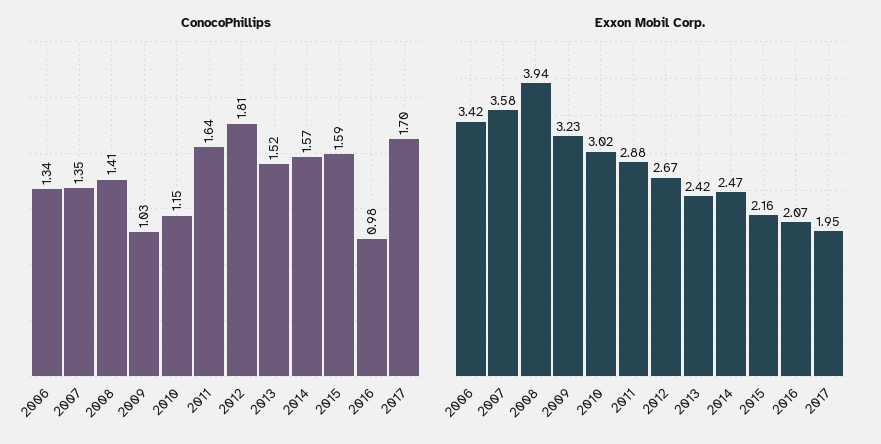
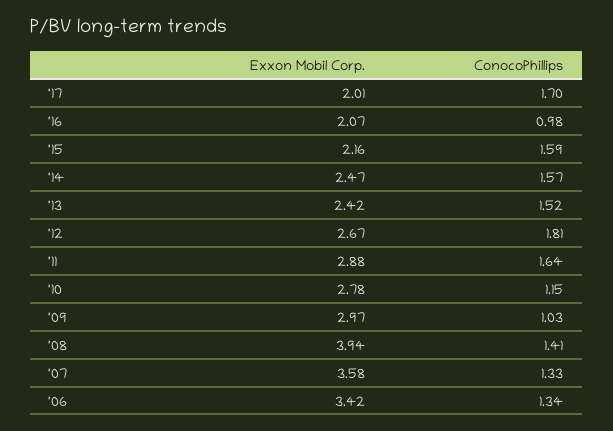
ConocoPhillips, 2007: 1.35 -> 1.33
Exxon Mobil Corp., 2009: 3.23 -> 2.97
Exxon Mobil Corp., 2010: 3.02 -> 2.78
Exxon Mobil Corp., 2017: 1.95 -> 2.01

